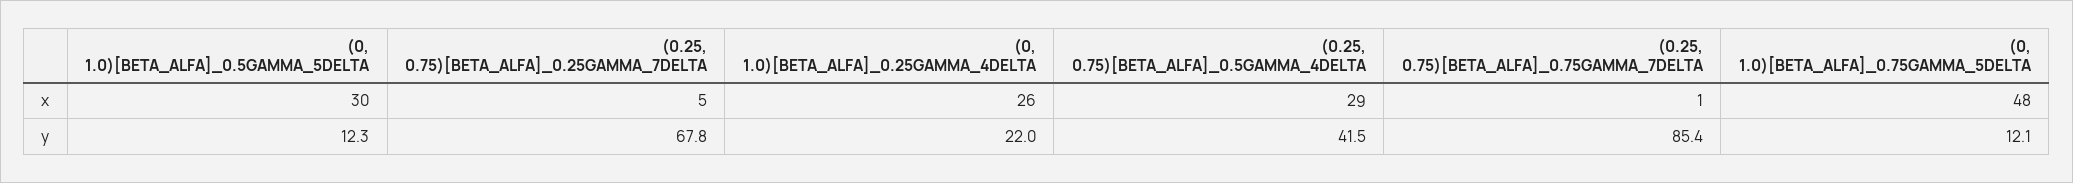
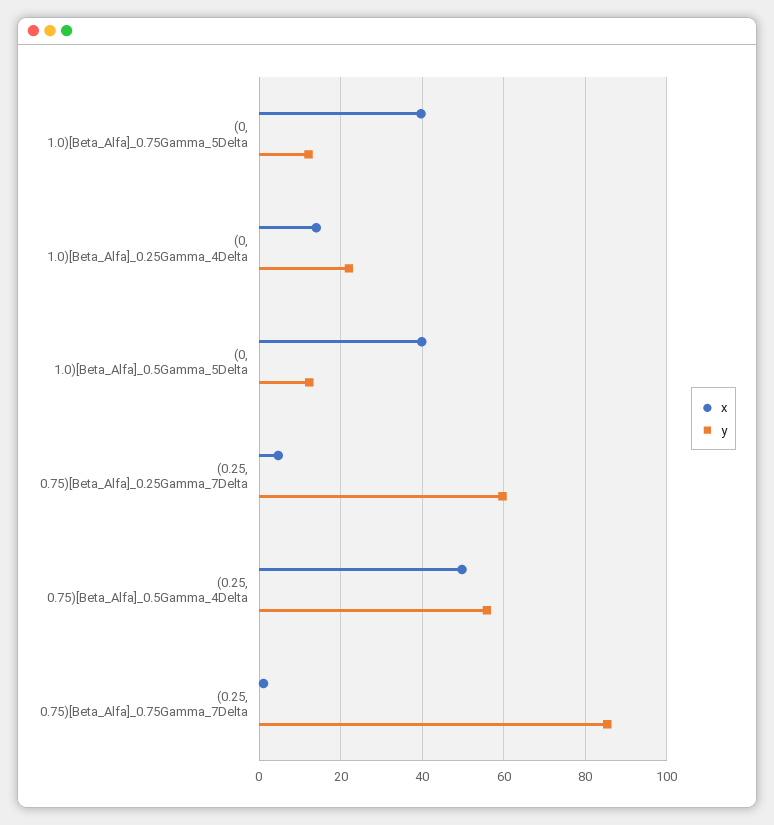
x, (0, 1.0)[BETA_ALFA]_0.5GAMMA_5DELTA: 30 -> 40
x, (0, 1.0)[BETA_ALFA]_0.25GAMMA_4DELTA: 26 -> 14
x, (0.25, 0.75)[BETA_ALFA]_0.5GAMMA_4DELTA: 29 -> 50
x, (0, 1.0)[BETA_ALFA]_0.75GAMMA_5DELTA: 48 -> 40
y, (0.25, 0.75)[BETA_ALFA]_0.25GAMMA_7DELTA: 67.8 -> 60
y, (0.25, 0.75)[BETA_ALFA]_0.5GAMMA_4DELTA: 41.5 -> 56

